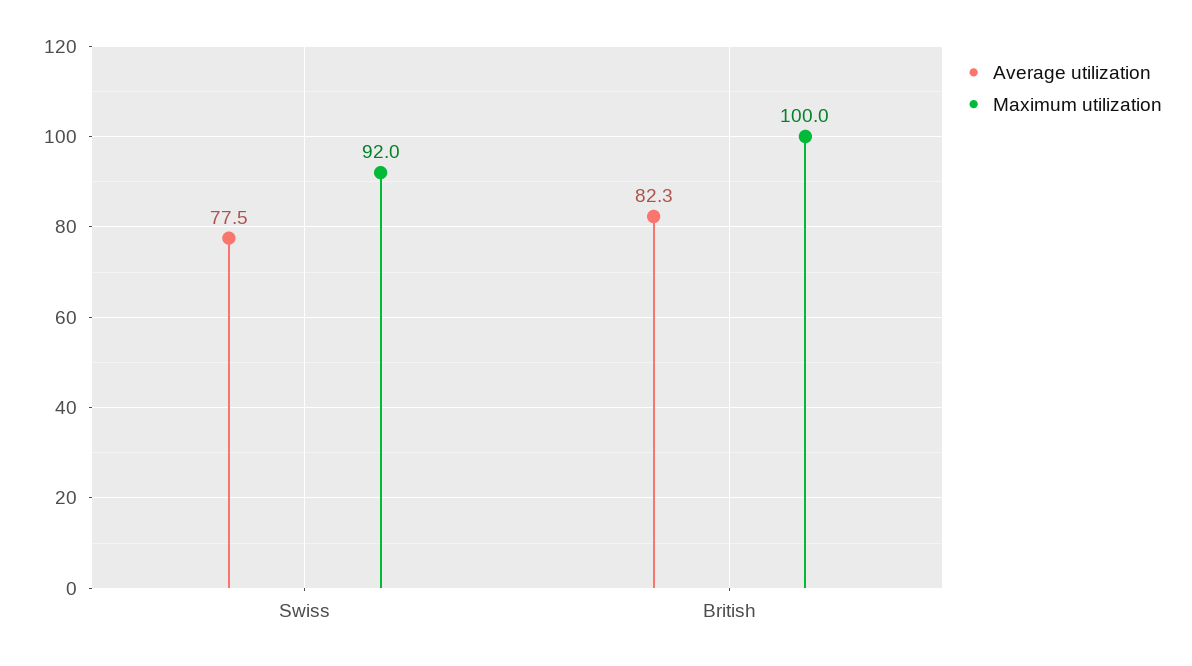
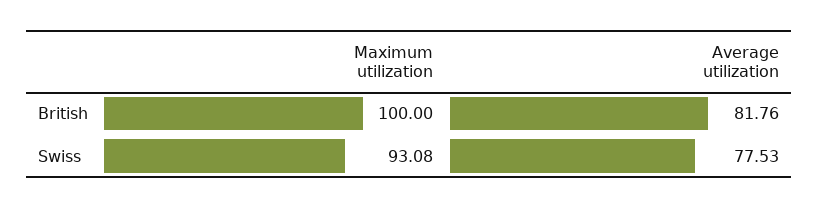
Maximum utilization, Swiss: 92 -> 93.08
Average utilization, British: 82.3 -> 81.76

